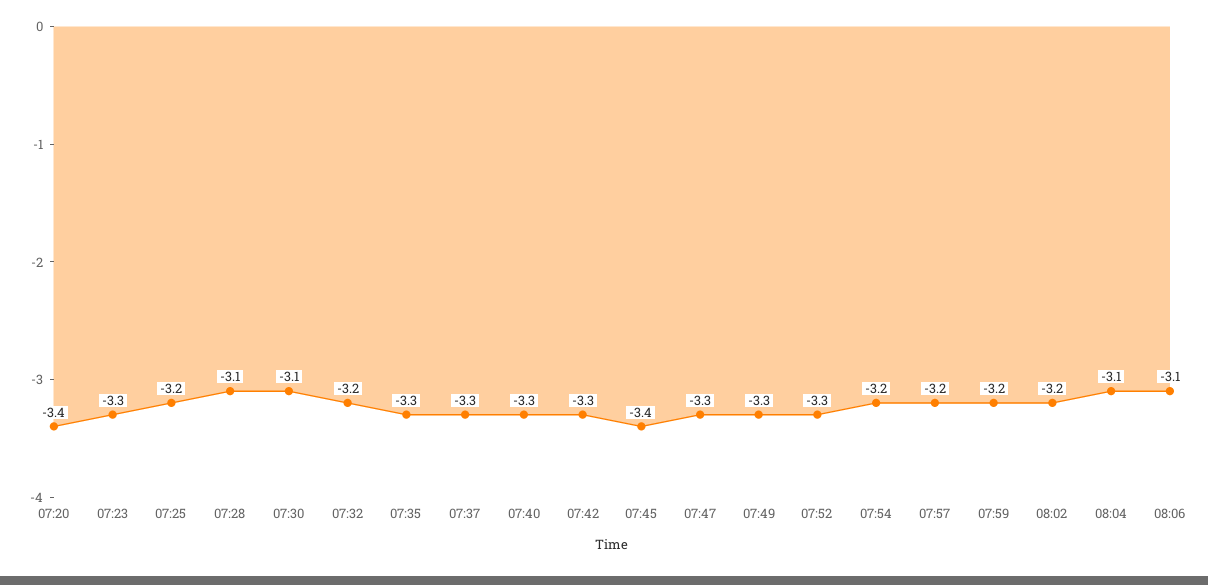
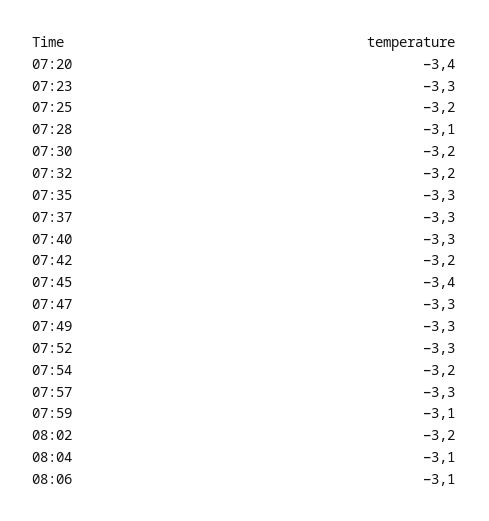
07:30: -3.1 -> -3.2
07:42: -3.3 -> -3.2
07:57: -3.2 -> -3.3
07:59: -3.2 -> -3.1

